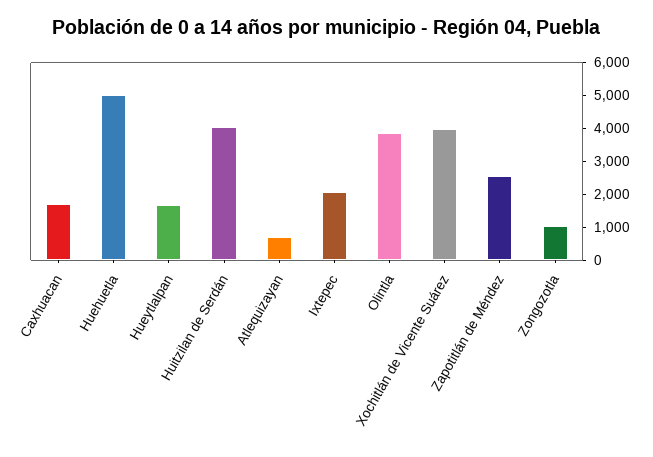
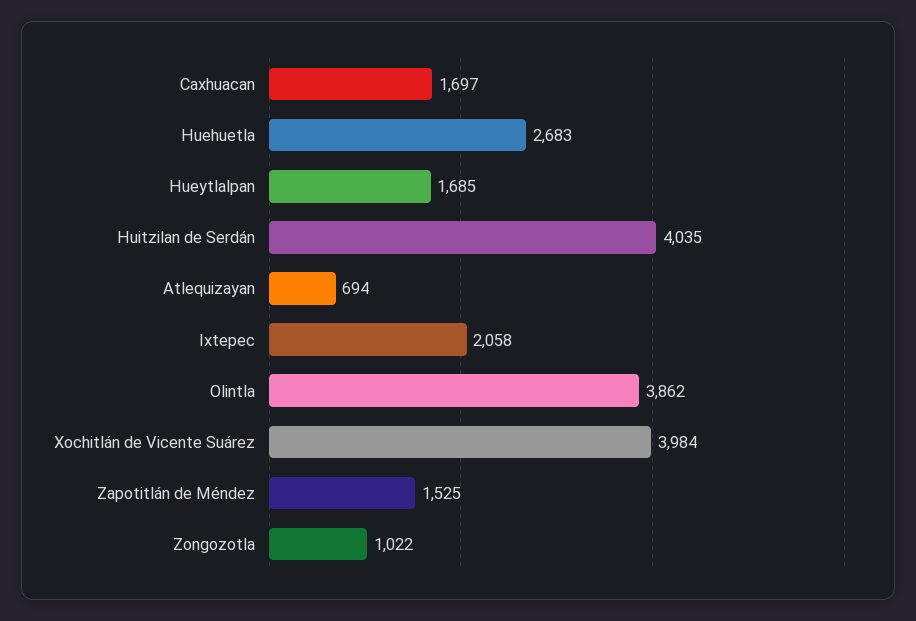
Huehuetla: 5000 -> 2683
Zapotitlán de Méndez: 2500 -> 1525

